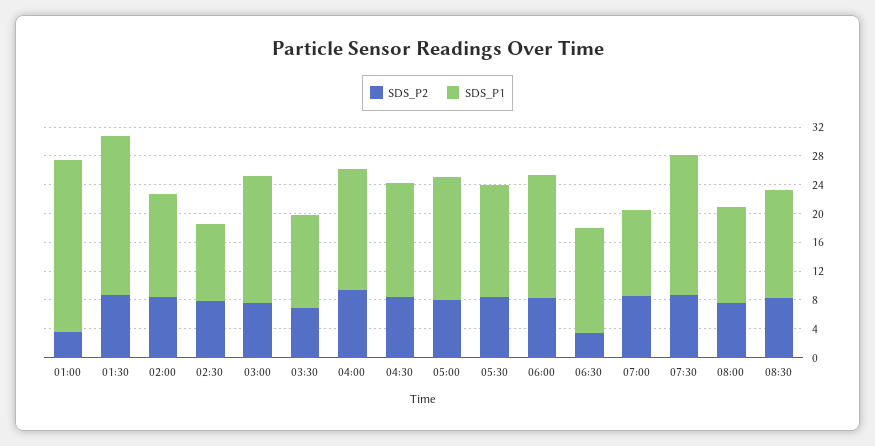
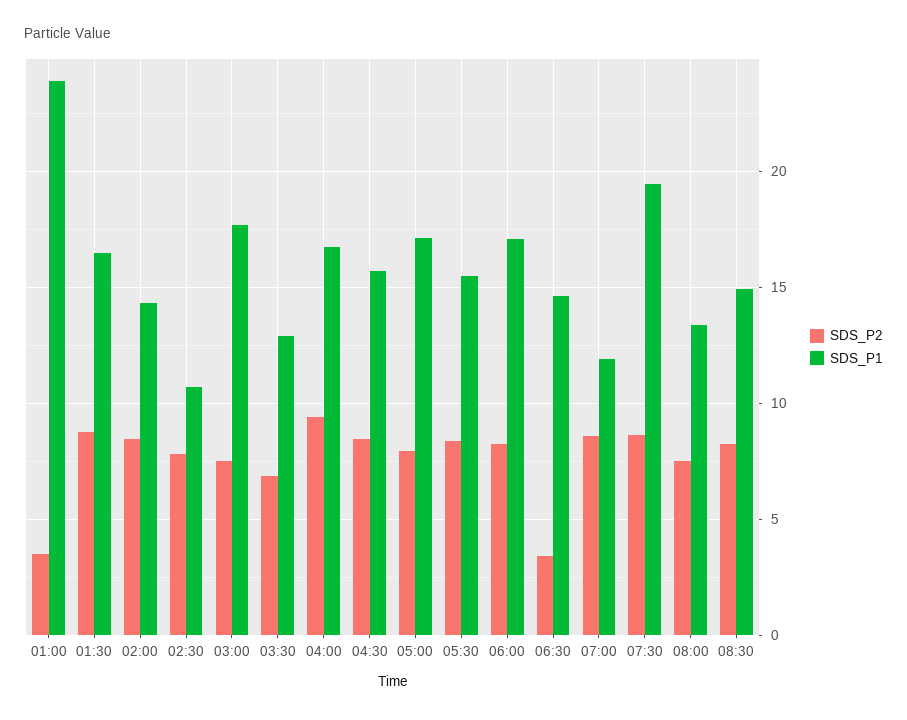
SDS_P1, 01:30: 22 -> 16.5

